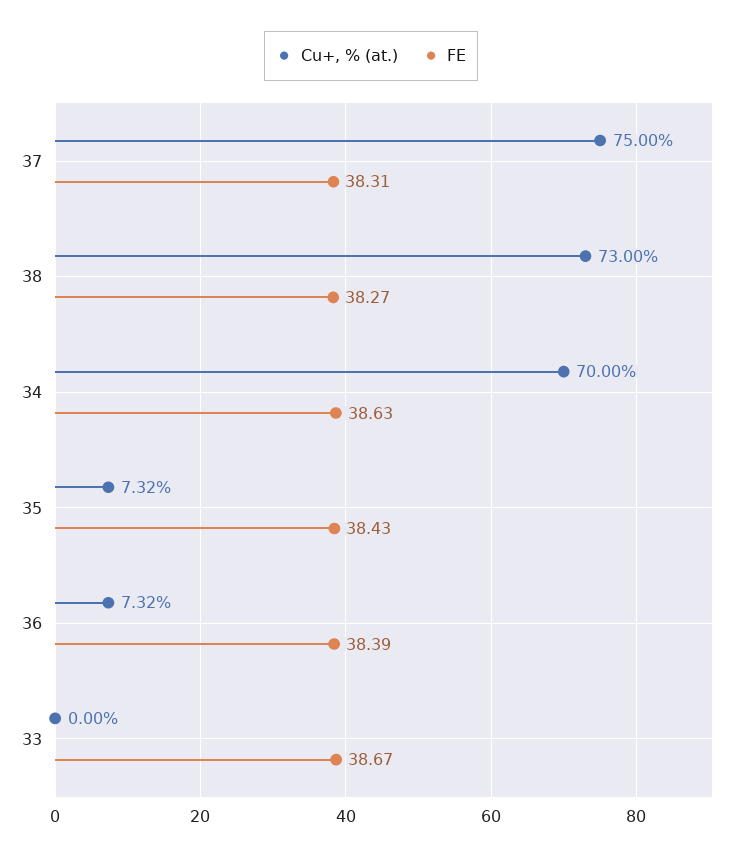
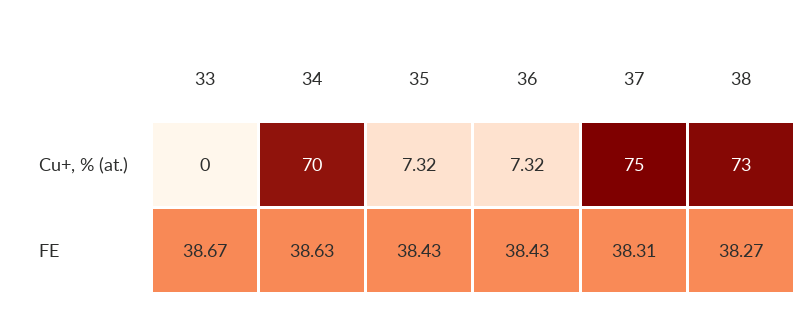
FE, 36: 38.39 -> 38.43

